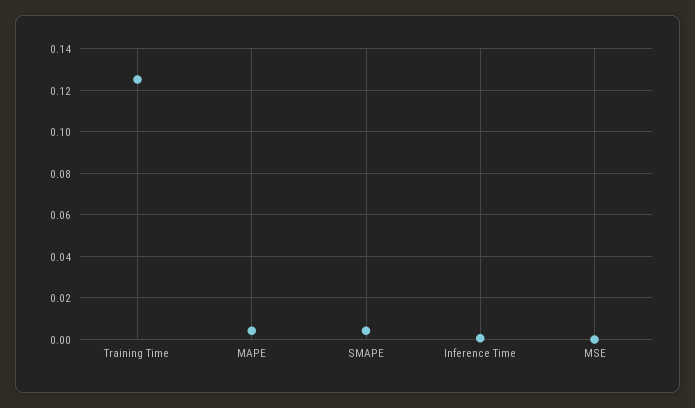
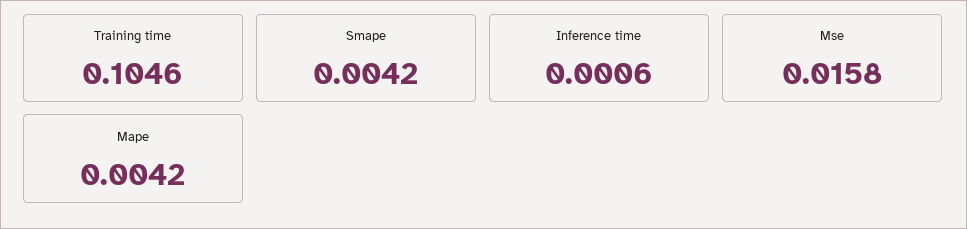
Training Time: 0.125 -> 0.1046
MSE: 0 -> 0.0158

